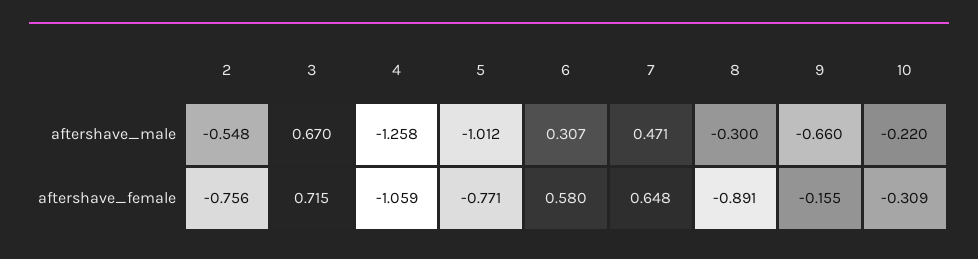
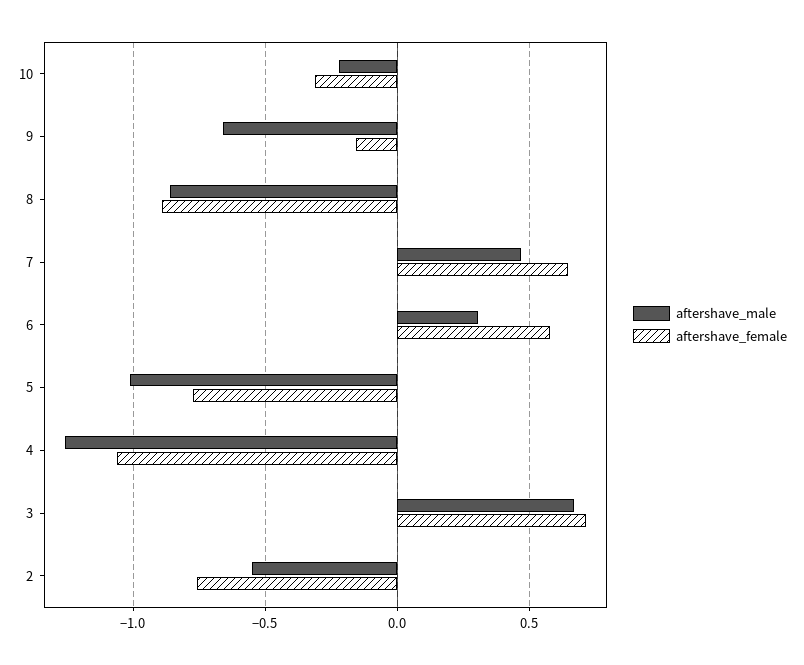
aftershave_male, 8: -0.3 -> -0.85

